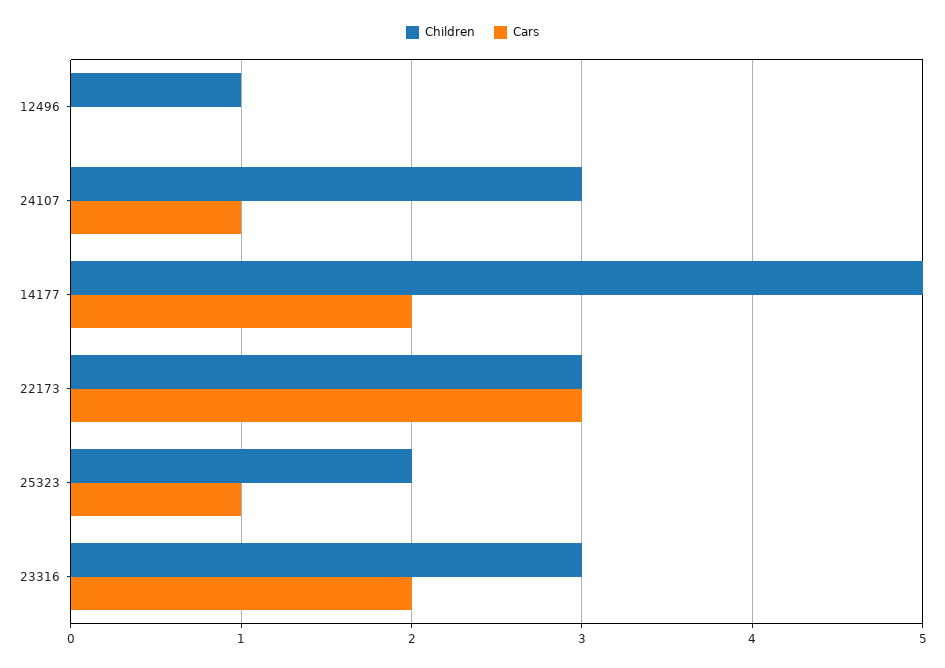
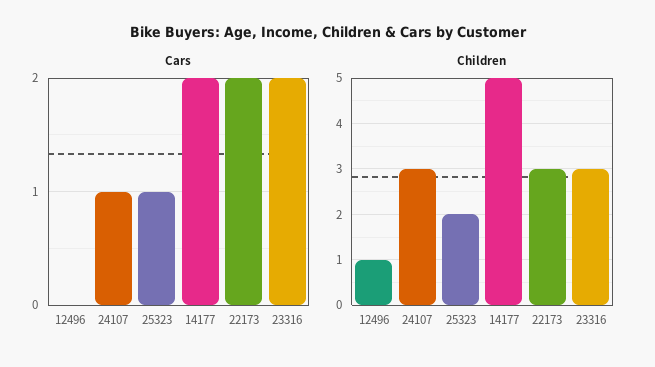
Cars, 22173: 3 -> 2

